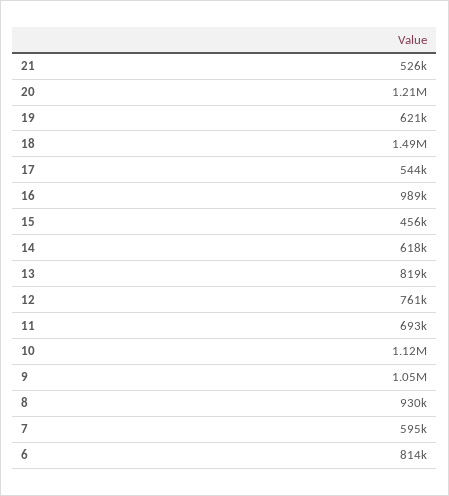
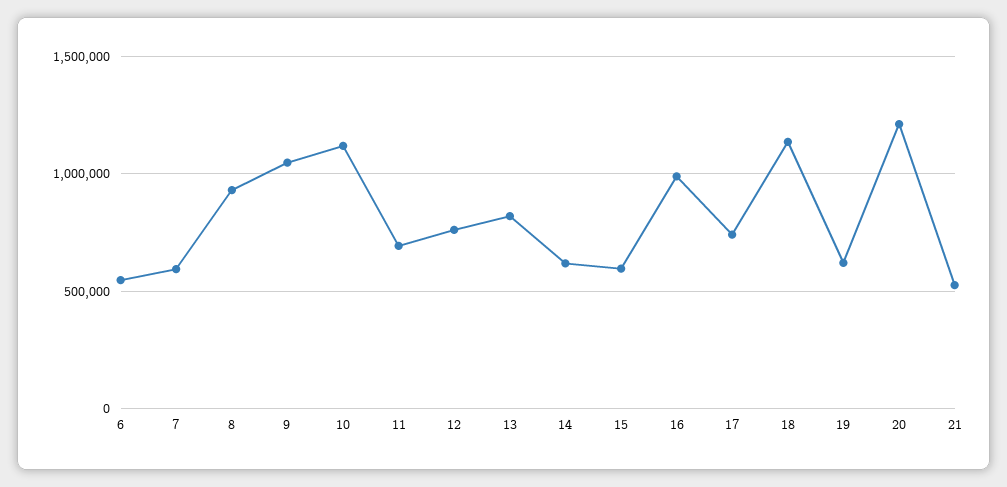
18: 1490000 -> 1150000
17: 544000 -> 750000
15: 456000 -> 600000
6: 814000 -> 550000

